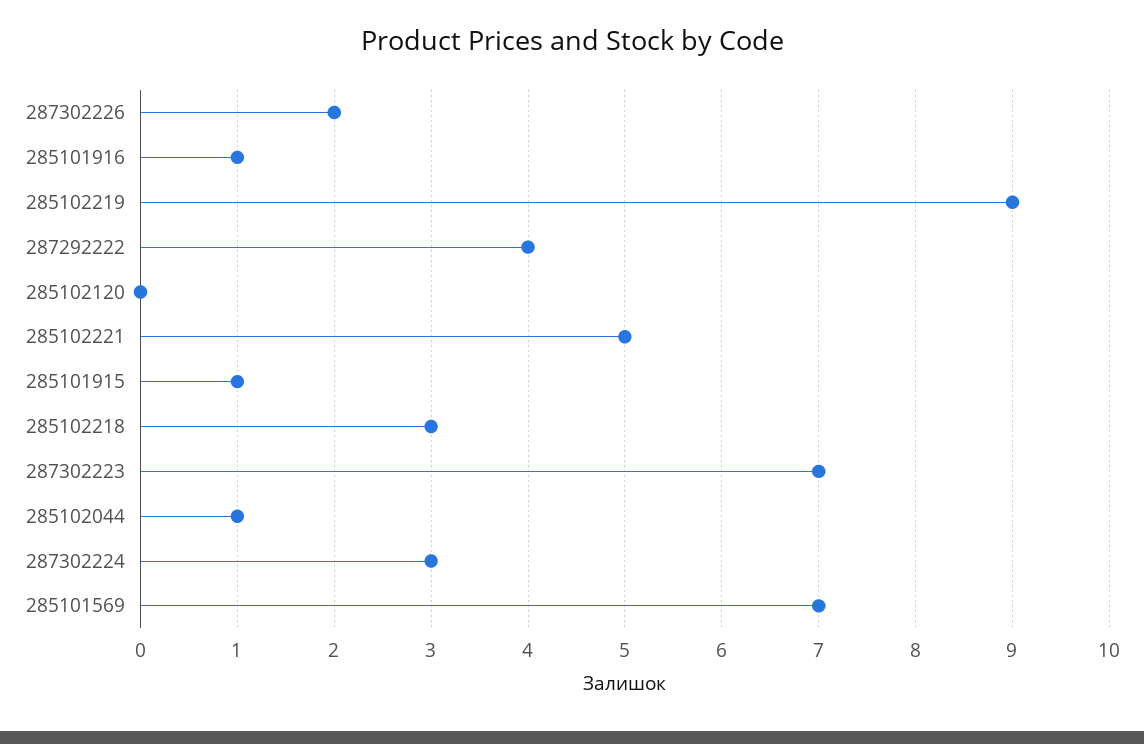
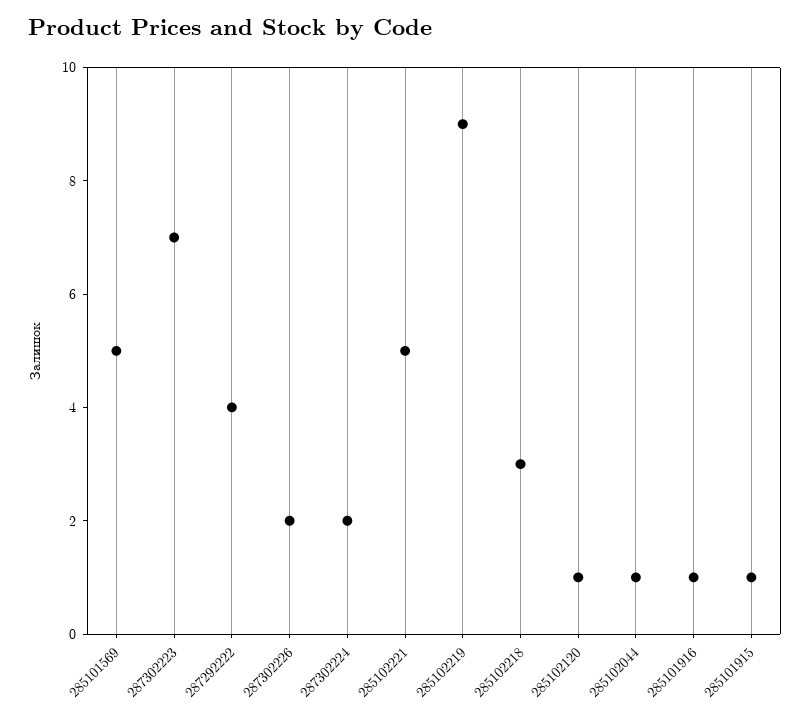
285102120: 0 -> 1
287302224: 3 -> 2
285101569: 7 -> 5

